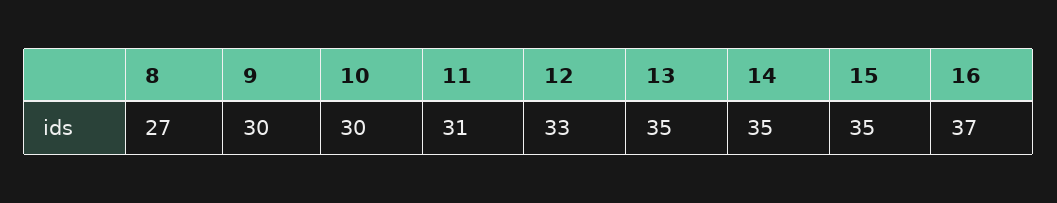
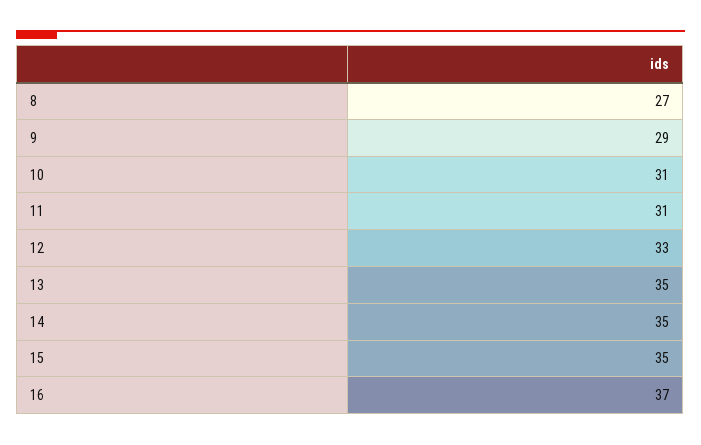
9: 30 -> 29
10: 30 -> 31

